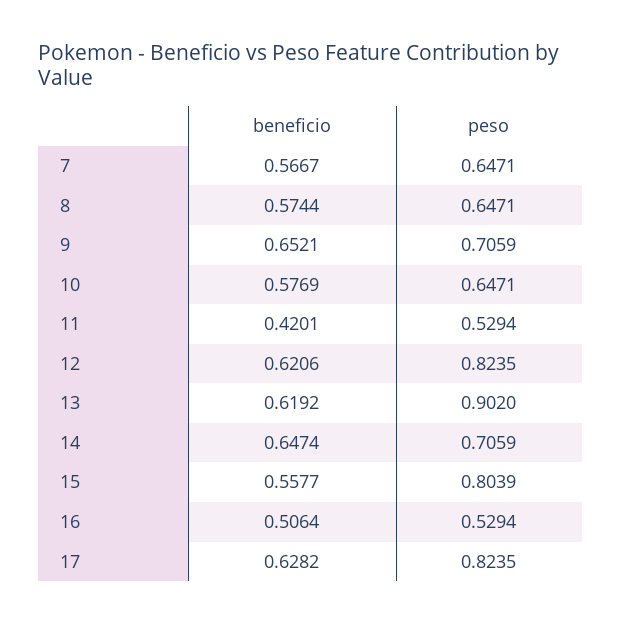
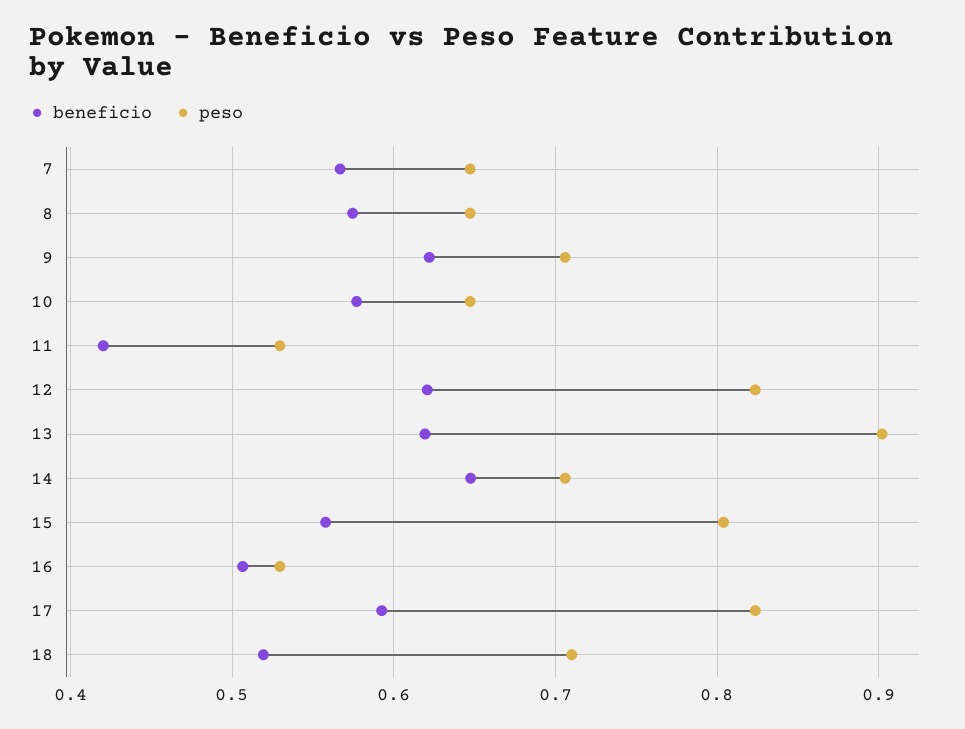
beneficio, 9: 0.6521 -> 0.62
beneficio, 17: 0.6282 -> 0.59
beneficio, 18: none -> 0.52
peso, 18: none -> 0.71

